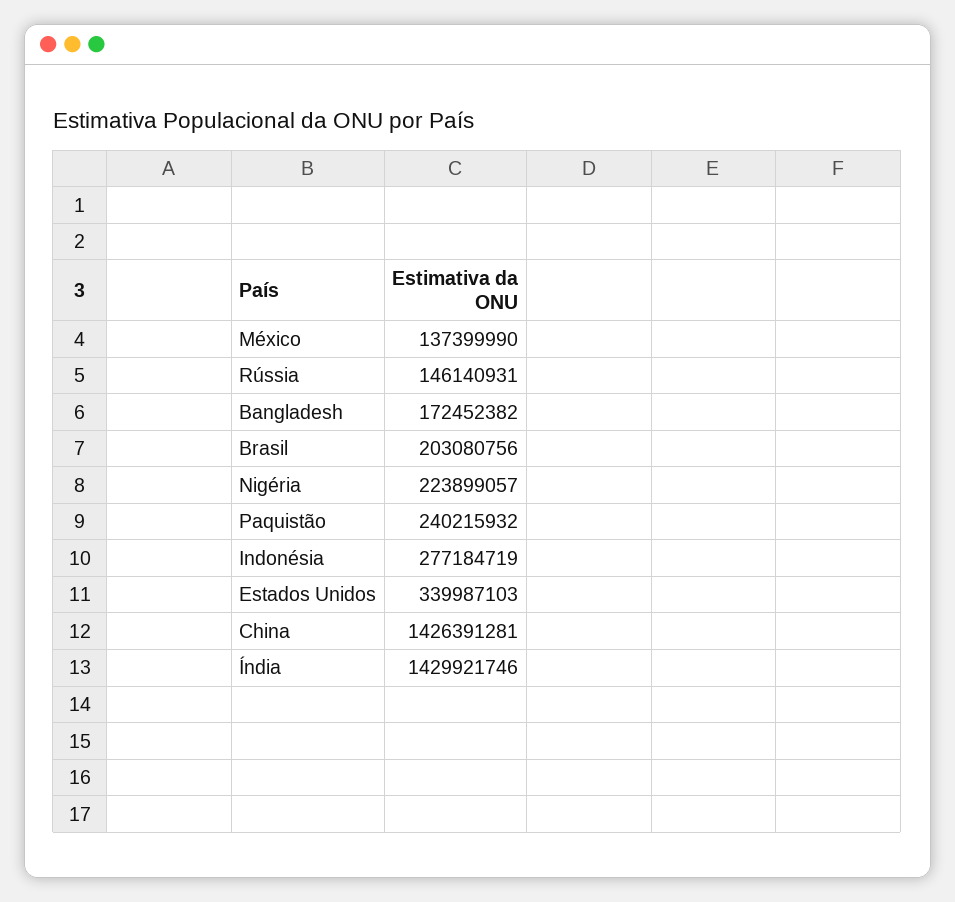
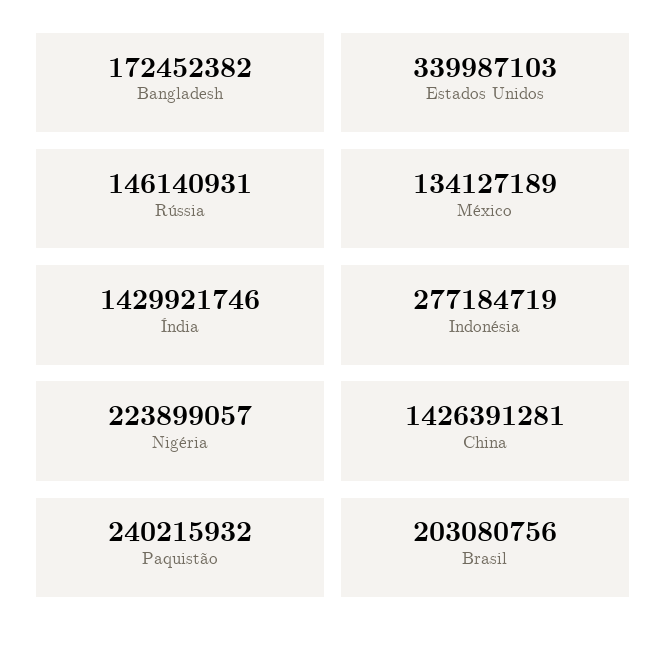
México: 137399990 -> 134127189

